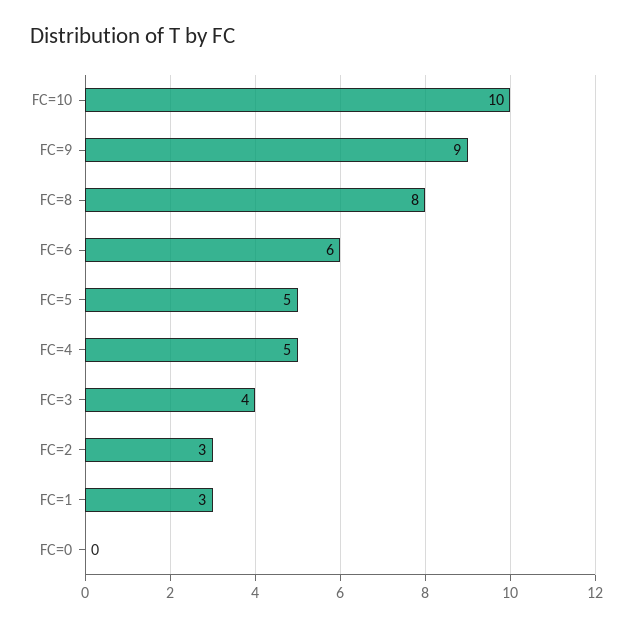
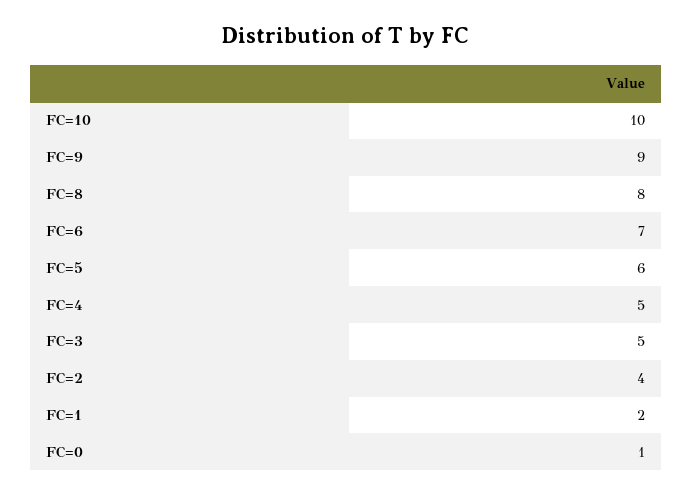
FC=6: 6 -> 7
FC=5: 5 -> 6
FC=3: 4 -> 5
FC=2: 3 -> 4
FC=1: 3 -> 2
FC=0: 0 -> 1

